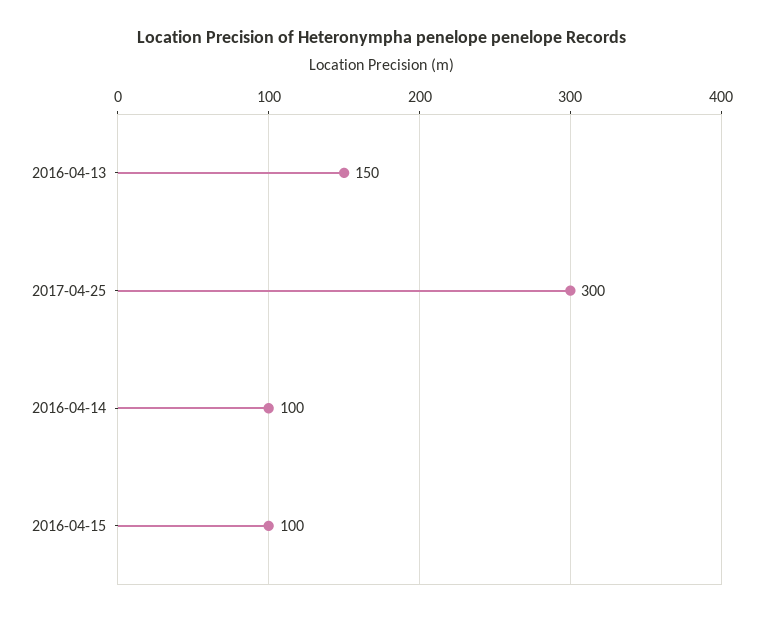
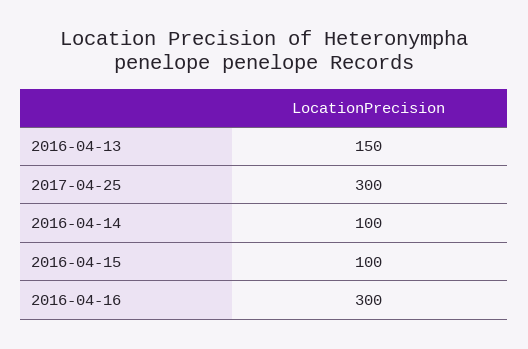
2016-04-16: none -> 300

